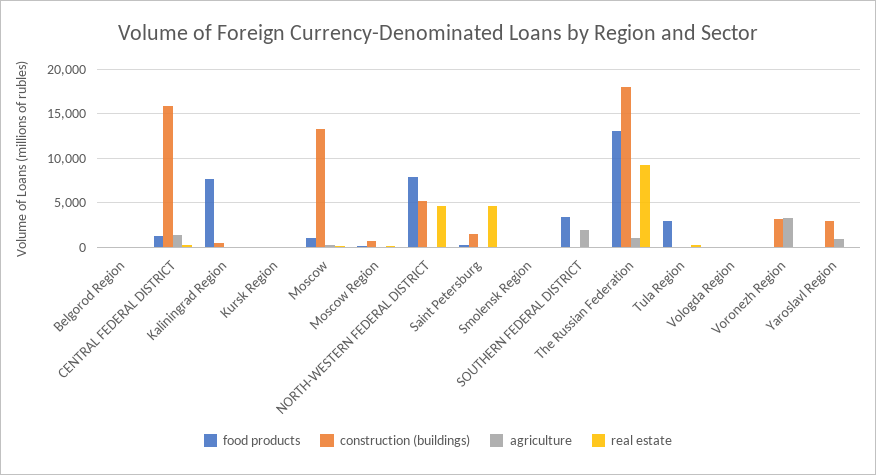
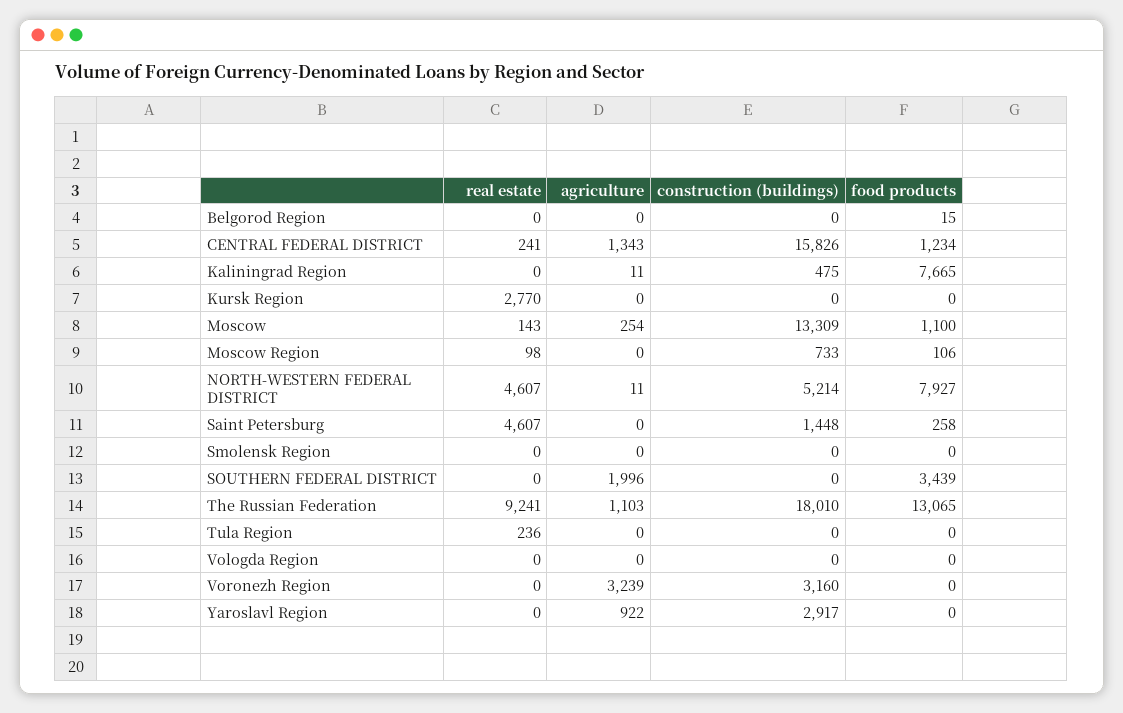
real estate, Kursk Region: 0 -> 2770
food products, Tula Region: 3000 -> 0

